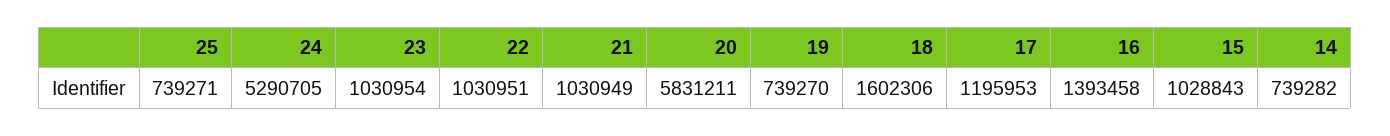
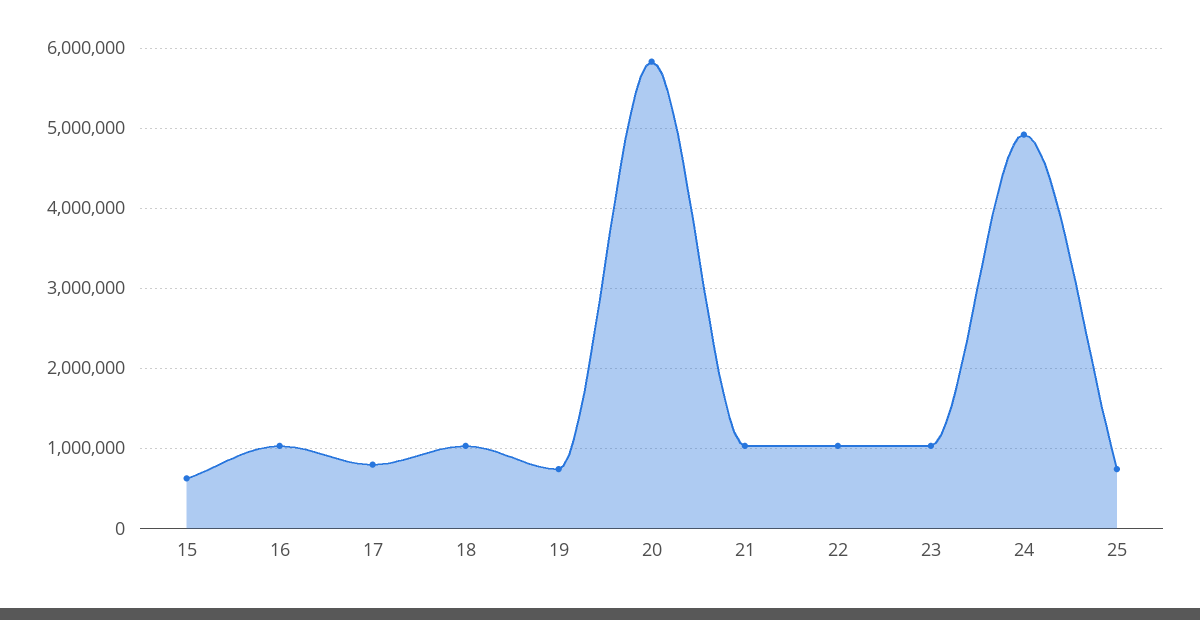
24: 5290705 -> 4900000
18: 1602306 -> 1000000
17: 1195953 -> 800000
16: 1393458 -> 1000000
15: 1028843 -> 600000
14: 739282 -> none

